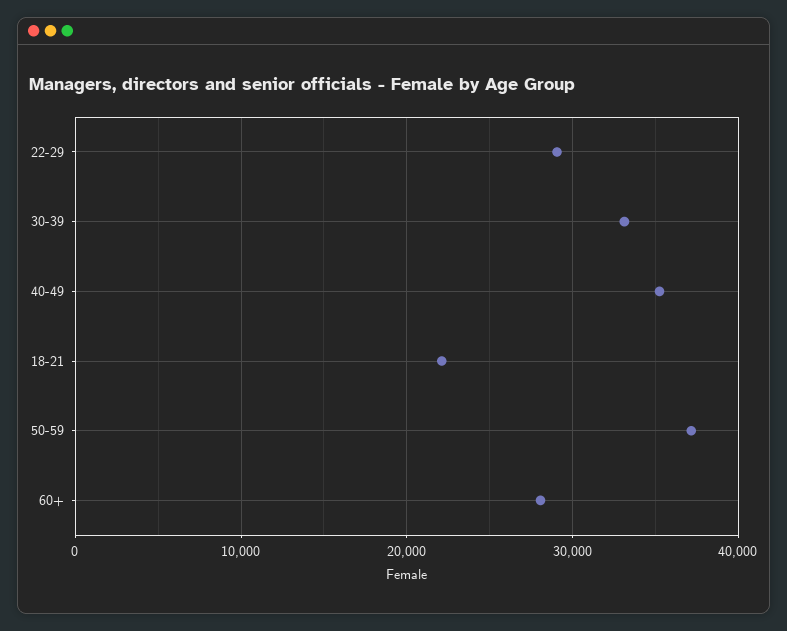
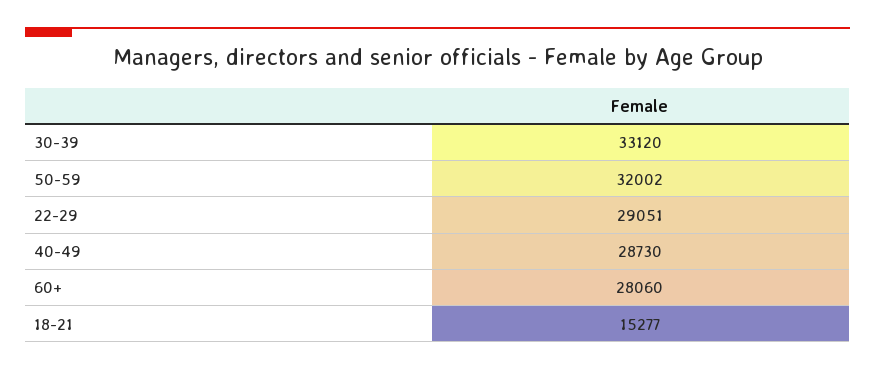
40-49: 35000 -> 28730
18-21: 22000 -> 15277
50-59: 37000 -> 32002

